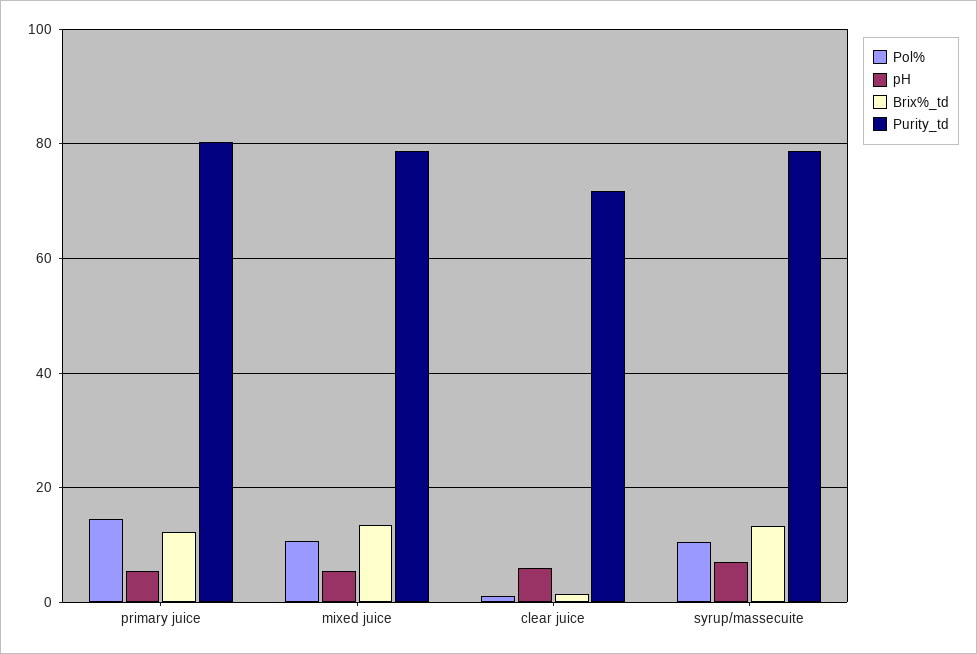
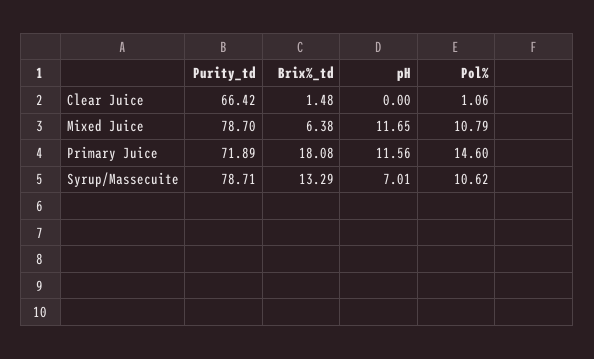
pH, primary juice: 6 -> 11.56
Brix%_td, primary juice: 12 -> 18.08
Purity_td, primary juice: 80 -> 71.89
pH, mixed juice: 6 -> 11.65
Brix%_td, mixed juice: 14 -> 6.38
pH, clear juice: 6 -> 0
Purity_td, clear juice: 72 -> 66.42

